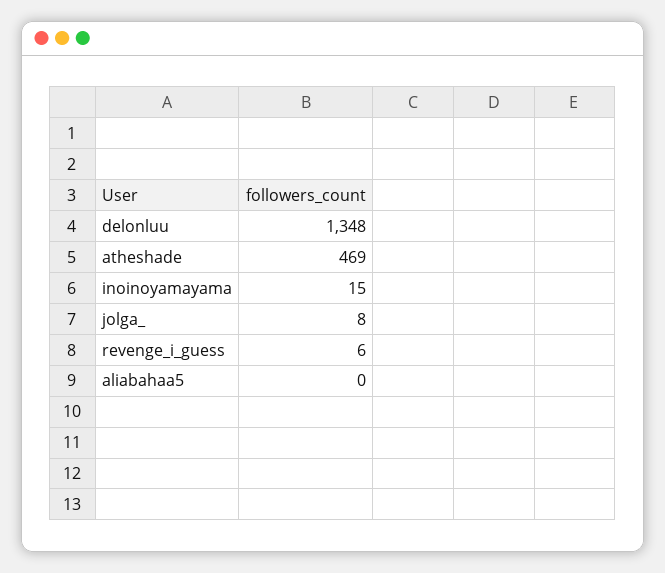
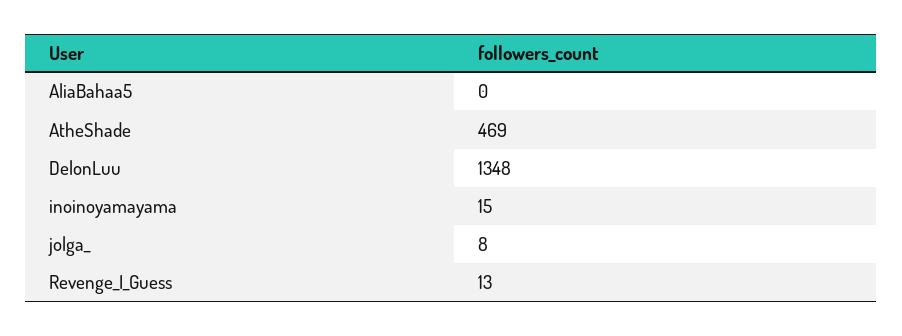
revenge_i_guess: 6 -> 13

